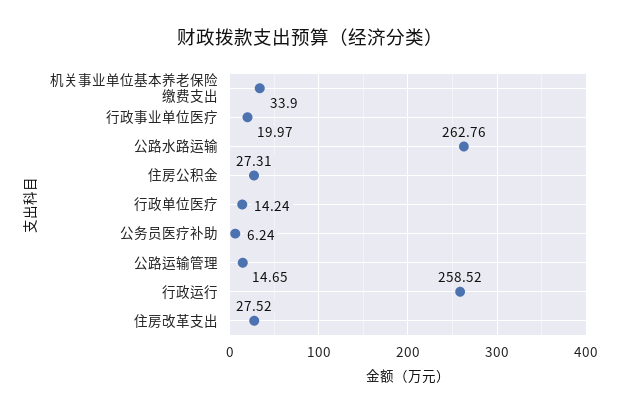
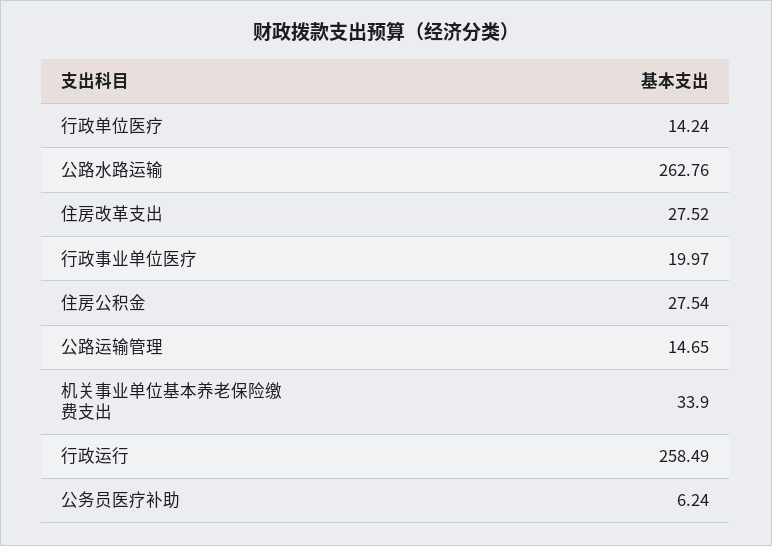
住房公积金: 27.31 -> 27.54
行政运行: 258.52 -> 258.49

